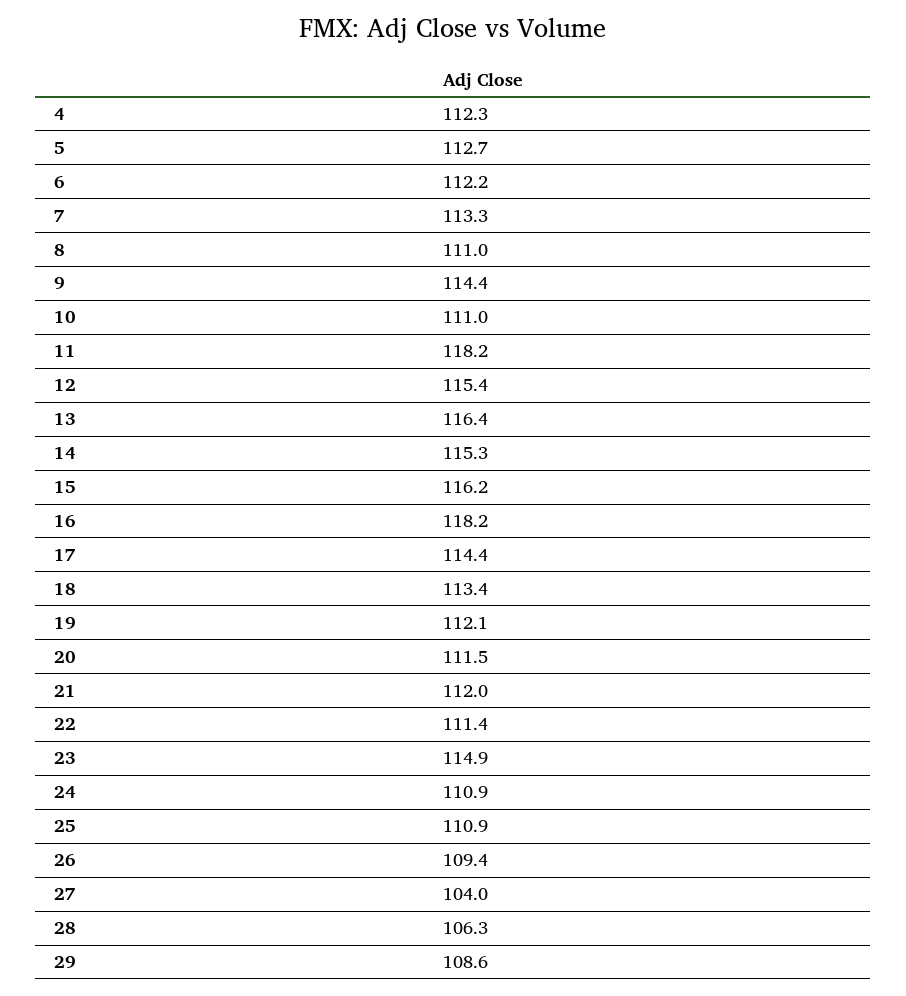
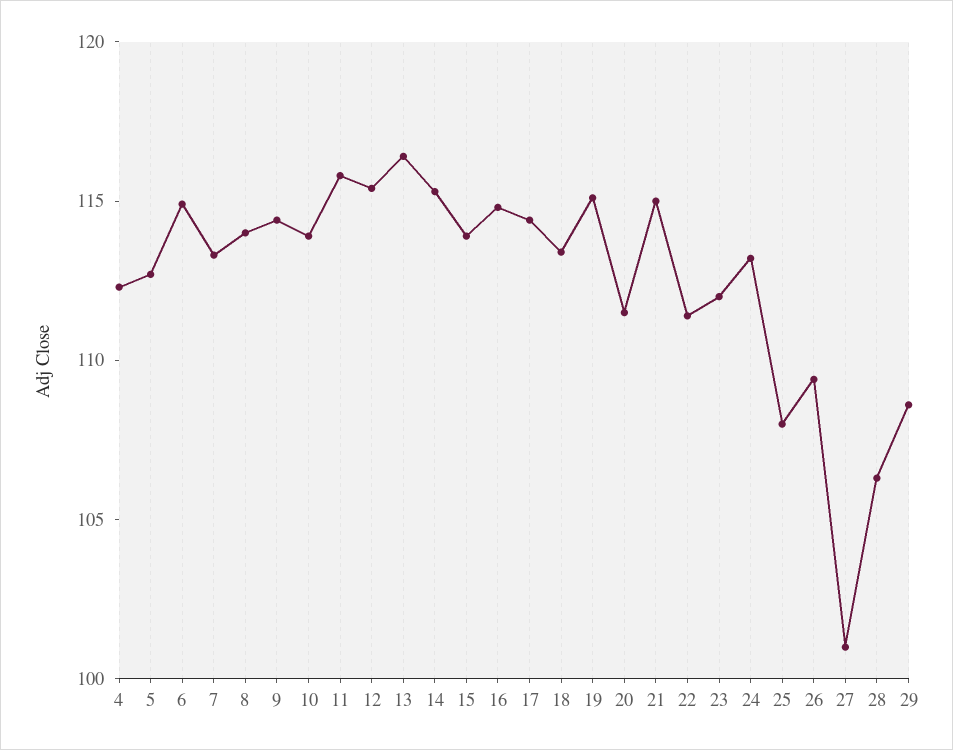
6: 112.2 -> 115
8: 111 -> 114
10: 111 -> 114
11: 118.2 -> 116
15: 116.2 -> 114
16: 118.2 -> 115
19: 112.1 -> 115
21: 112 -> 115
23: 114.9 -> 112
24: 110.9 -> 113
25: 110.9 -> 108
27: 104 -> 101

